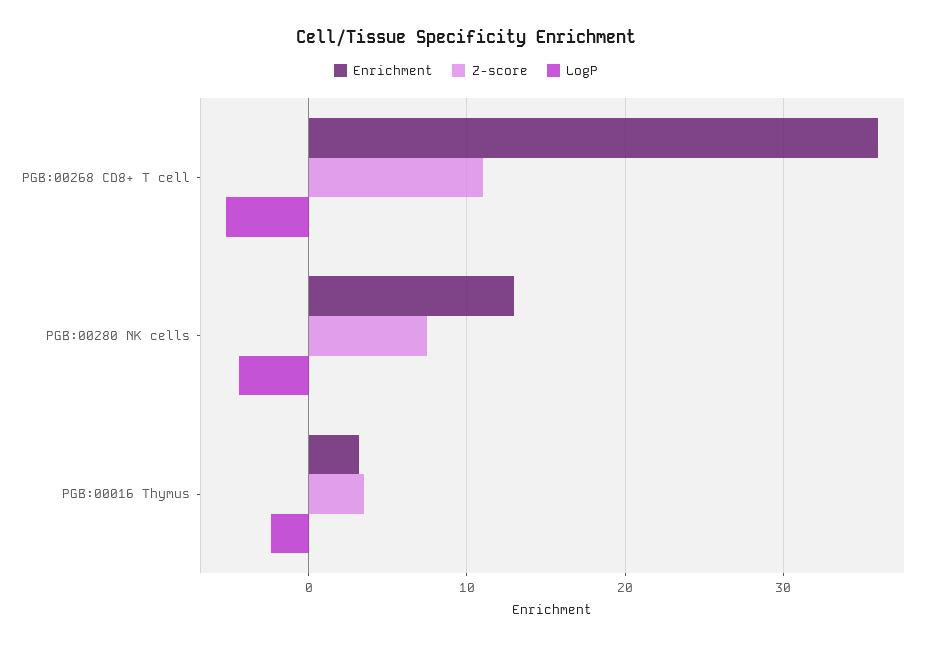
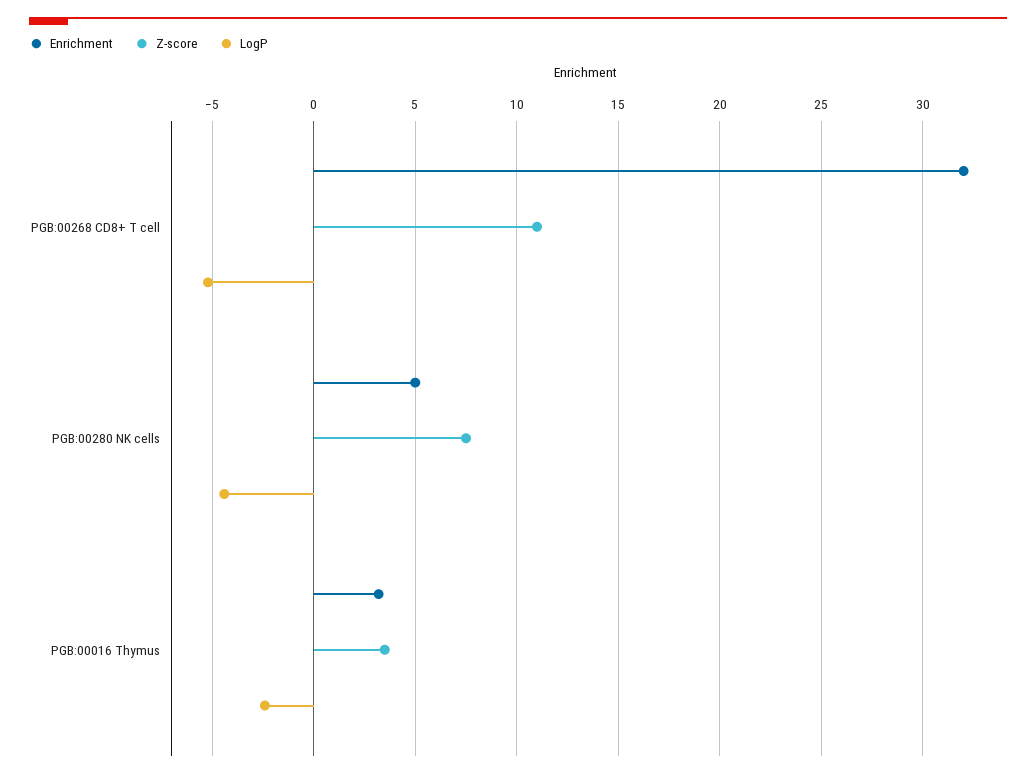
Enrichment, PGB:00268 CD8+ T cell: 36 -> 32
Enrichment, PGB:00280 NK cells: 13 -> 5

